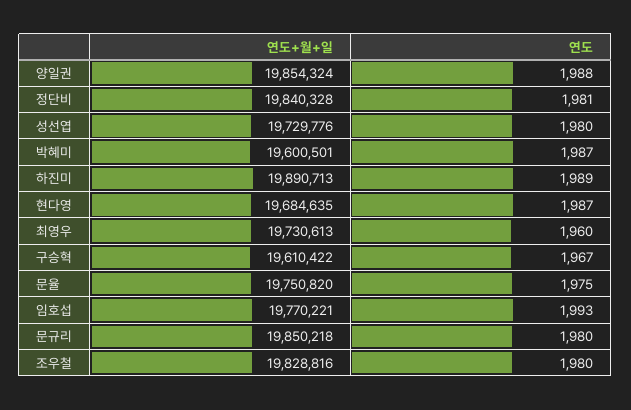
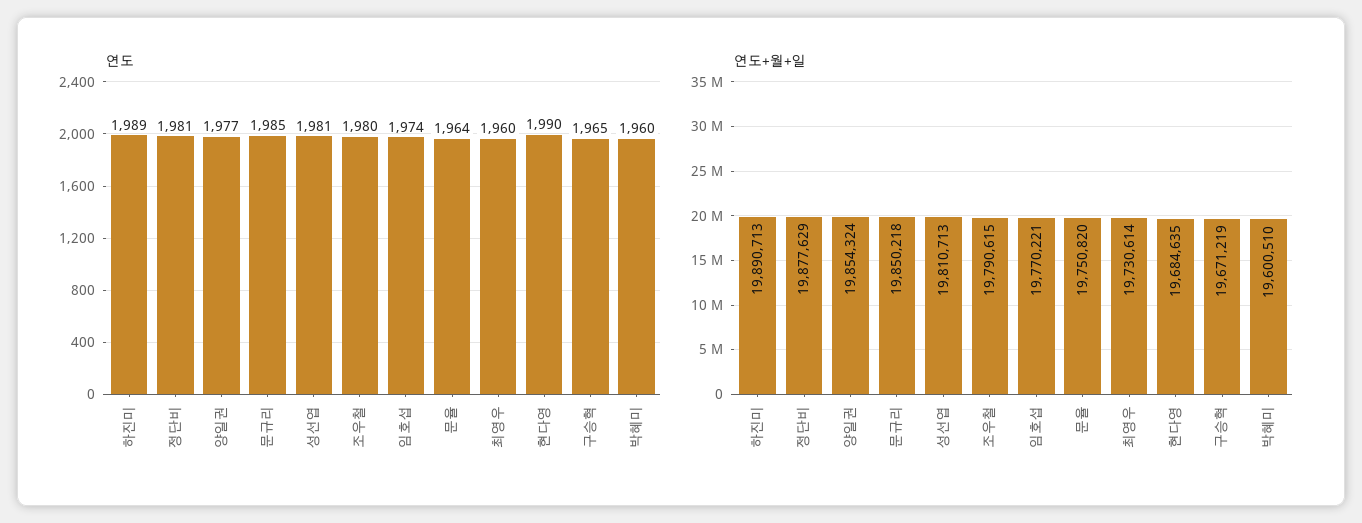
연도, 양일권: 1988 -> 1977
연도+월+일, 정단비: 19840328 -> 19877629
연도+월+일, 성선엽: 19729776 -> 19810713
연도, 성선엽: 1980 -> 1981
연도+월+일, 박혜미: 19600501 -> 19600510
연도, 박혜미: 1987 -> 1960
연도, 현다영: 1987 -> 1990
연도+월+일, 최영우: 19730613 -> 19730614
연도+월+일, 구승혁: 19610422 -> 19671219
연도, 구승혁: 1967 -> 1965
연도, 문율: 1975 -> 1964
연도, 임호섭: 1993 -> 1974
연도, 문규리: 1980 -> 1985
연도+월+일, 조우철: 19828816 -> 19790615

